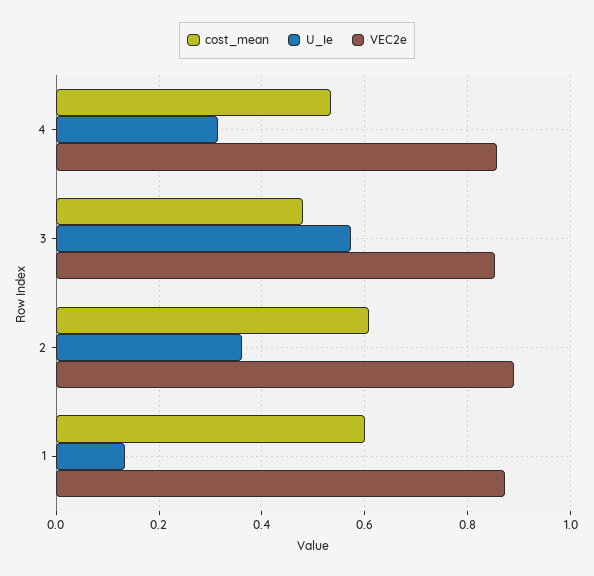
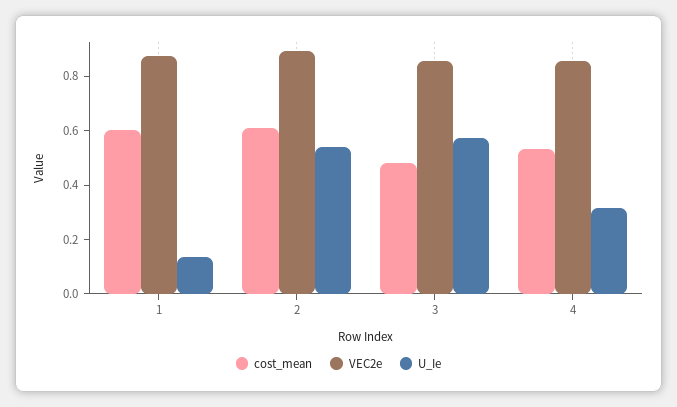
U_Ie, 2: 0.36 -> 0.55

